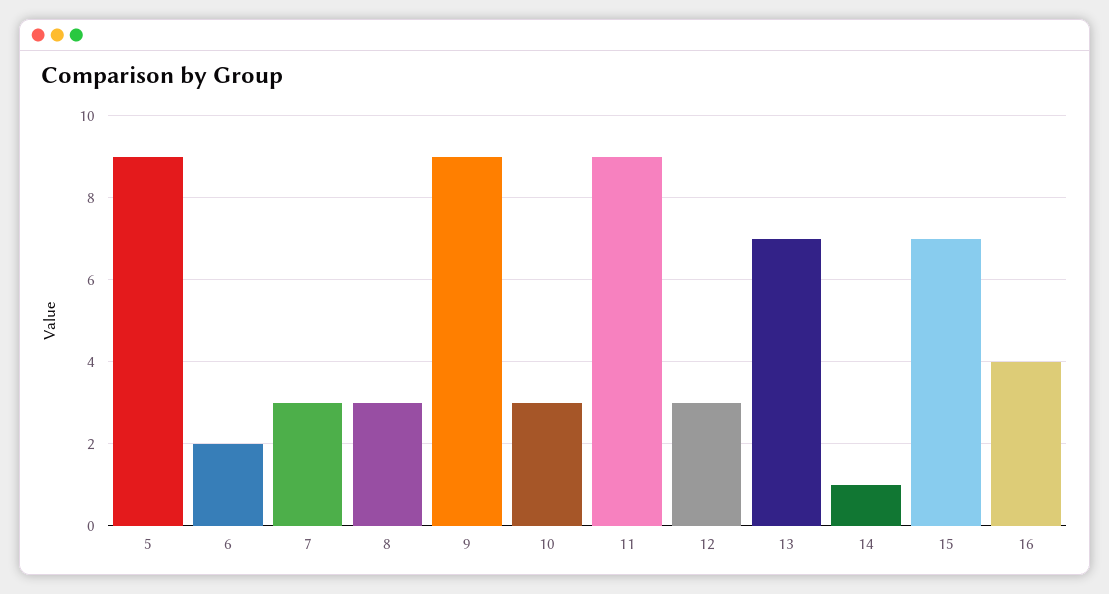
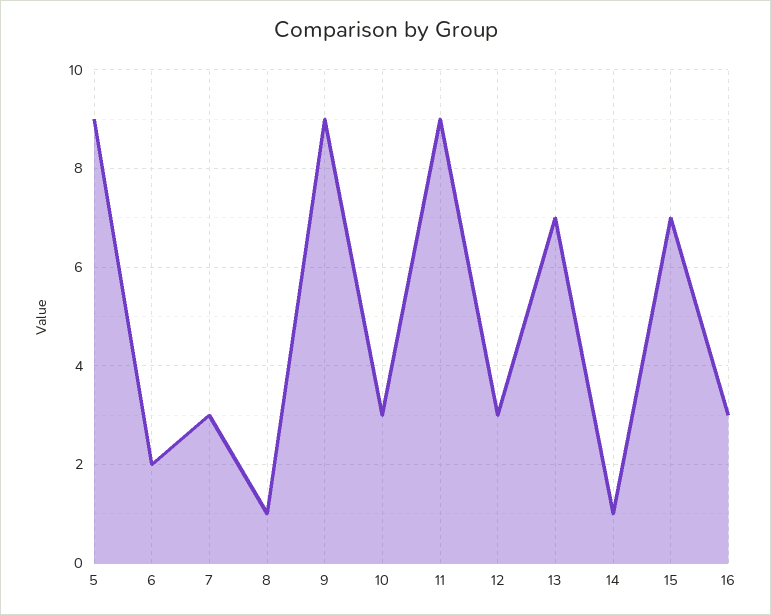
8: 3 -> 1
16: 4 -> 3

